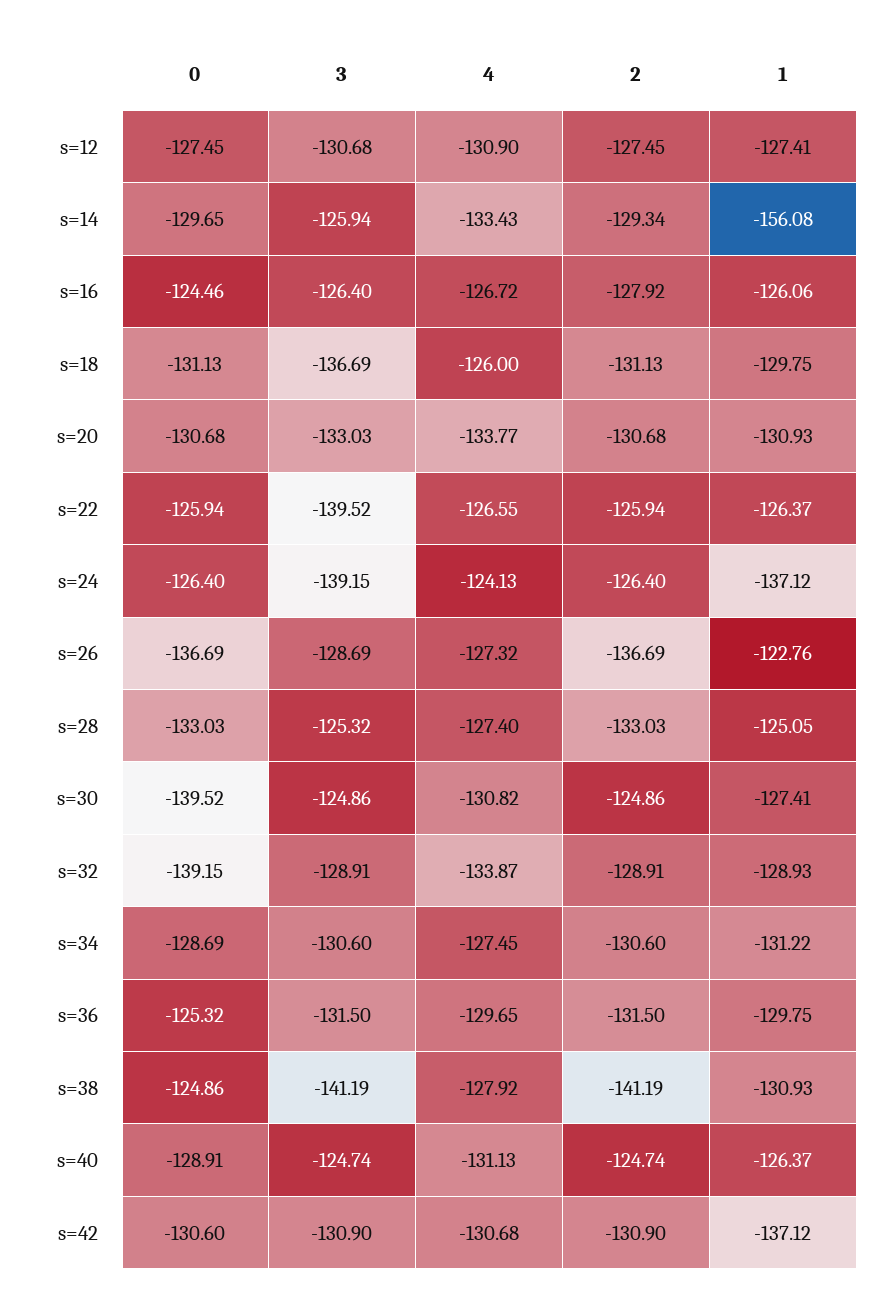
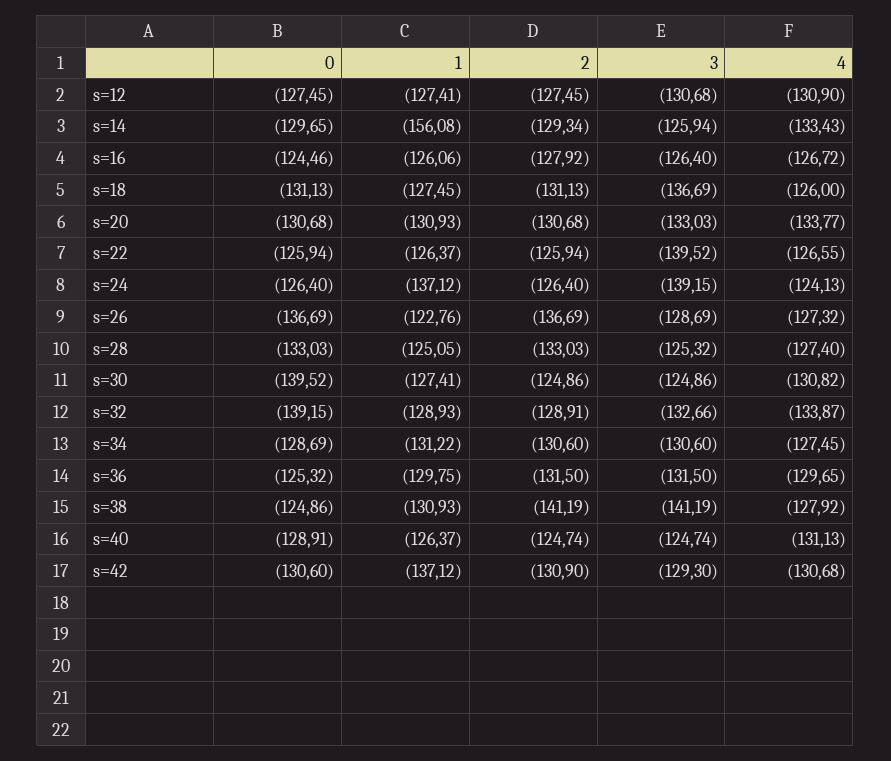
1, s=18: -129.75 -> -127.45
3, s=32: -128.91 -> -132.66
3, s=42: -130.9 -> -129.3

